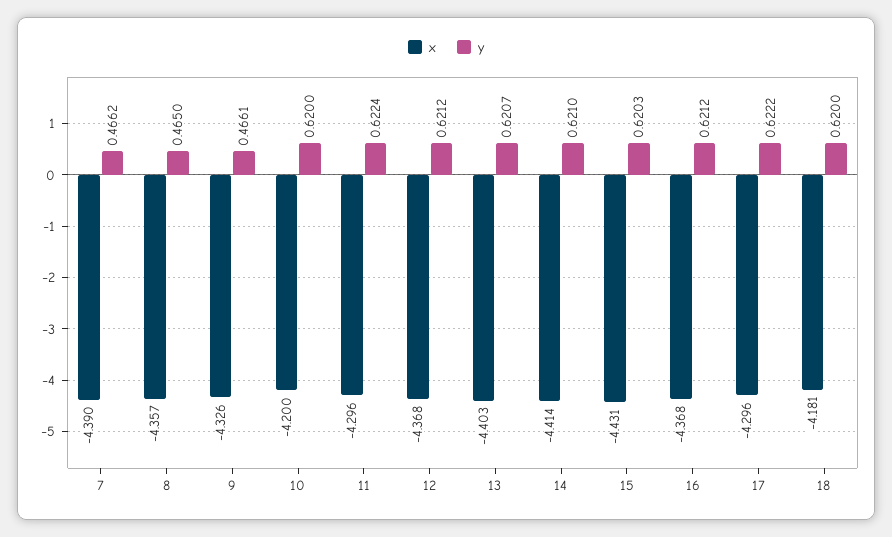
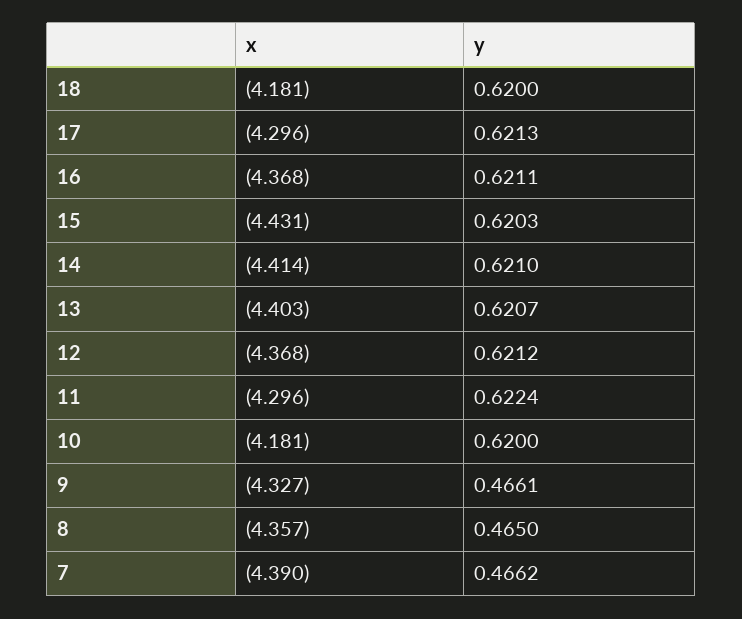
x, 9: -4.326 -> -4.327
x, 10: -4.2 -> -4.181
y, 16: 0.6212 -> 0.6211
y, 17: 0.6222 -> 0.6213

